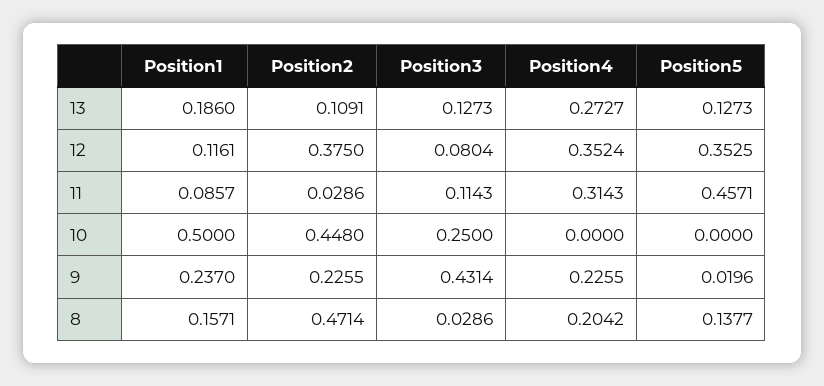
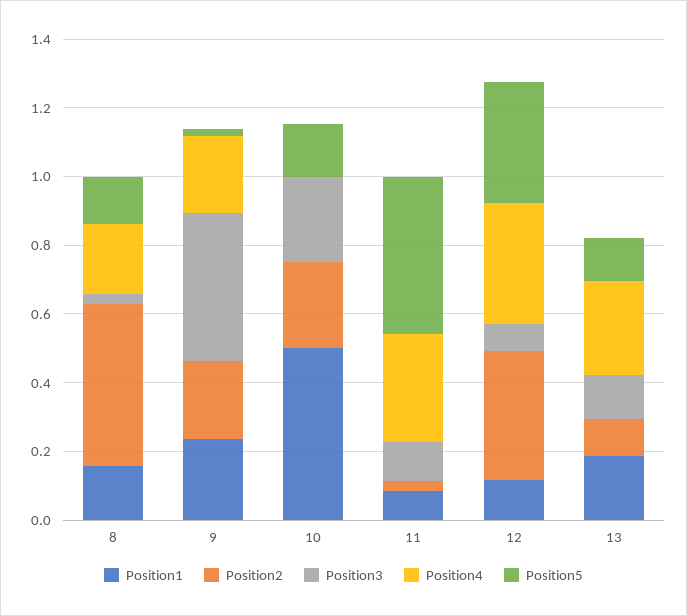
Position2, 10: 0.448 -> 0.25
Position5, 10: 0 -> 0.15

